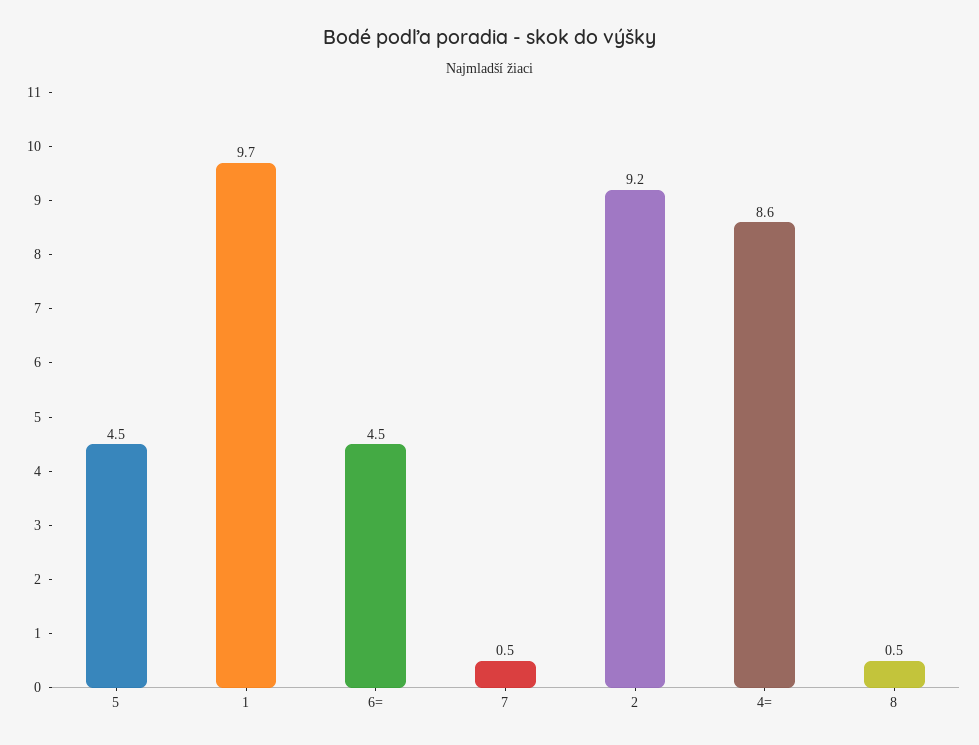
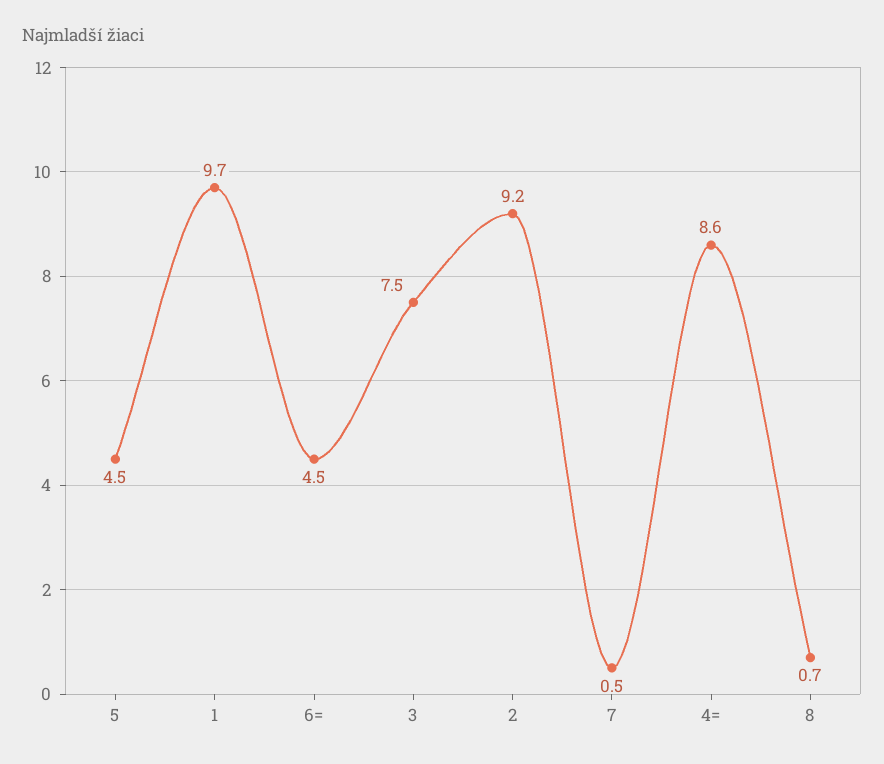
8: 0.5 -> 0.7
3: none -> 7.5

